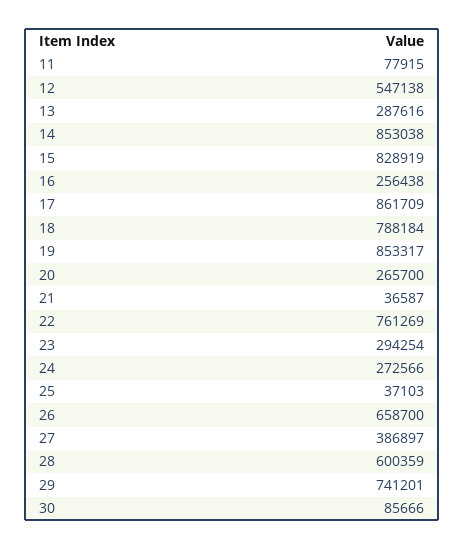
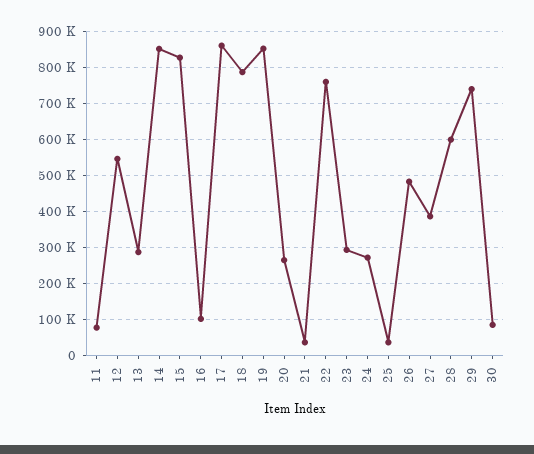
16: 256438 -> 100000
26: 658700 -> 480000

